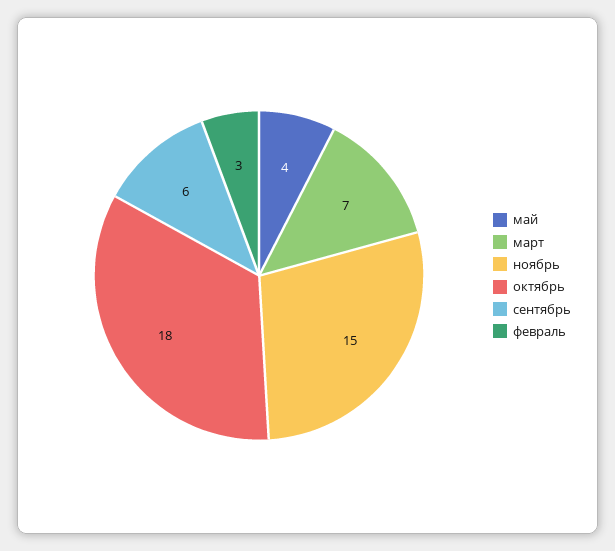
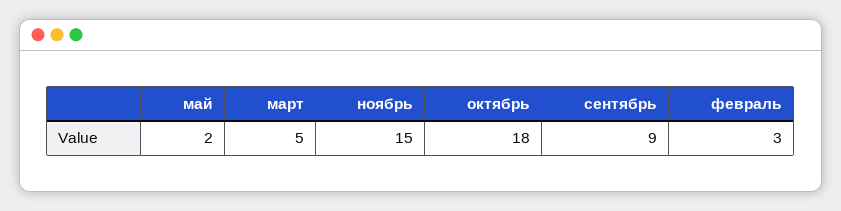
май: 4 -> 2
март: 7 -> 5
сентябрь: 6 -> 9

